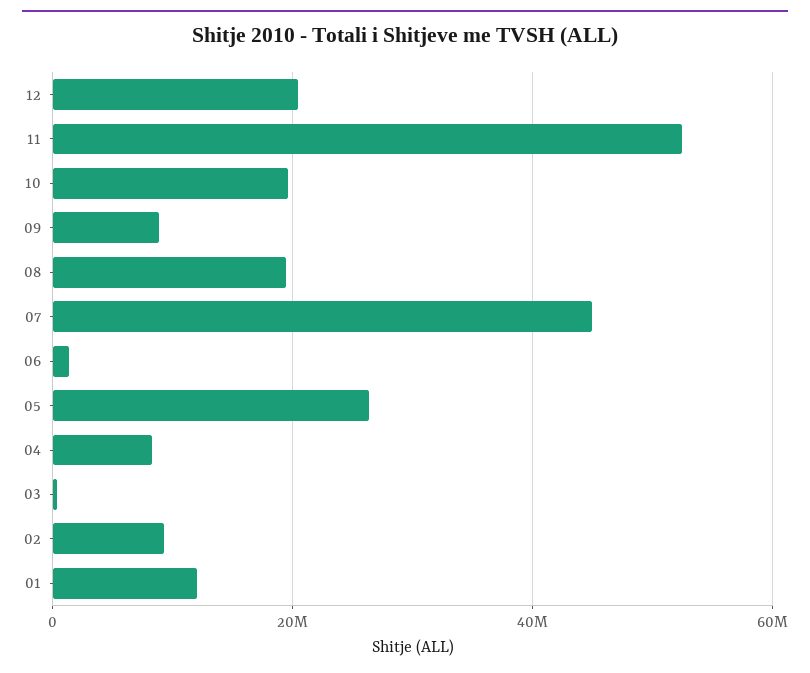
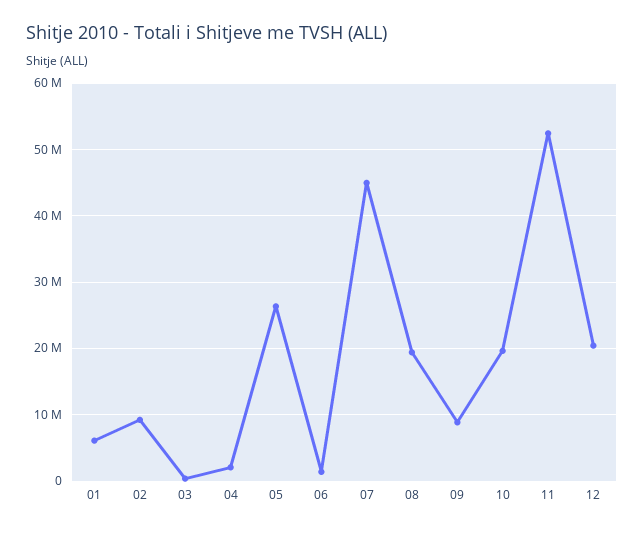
04: 8000000 -> 2000000
01: 12000000 -> 6000000

